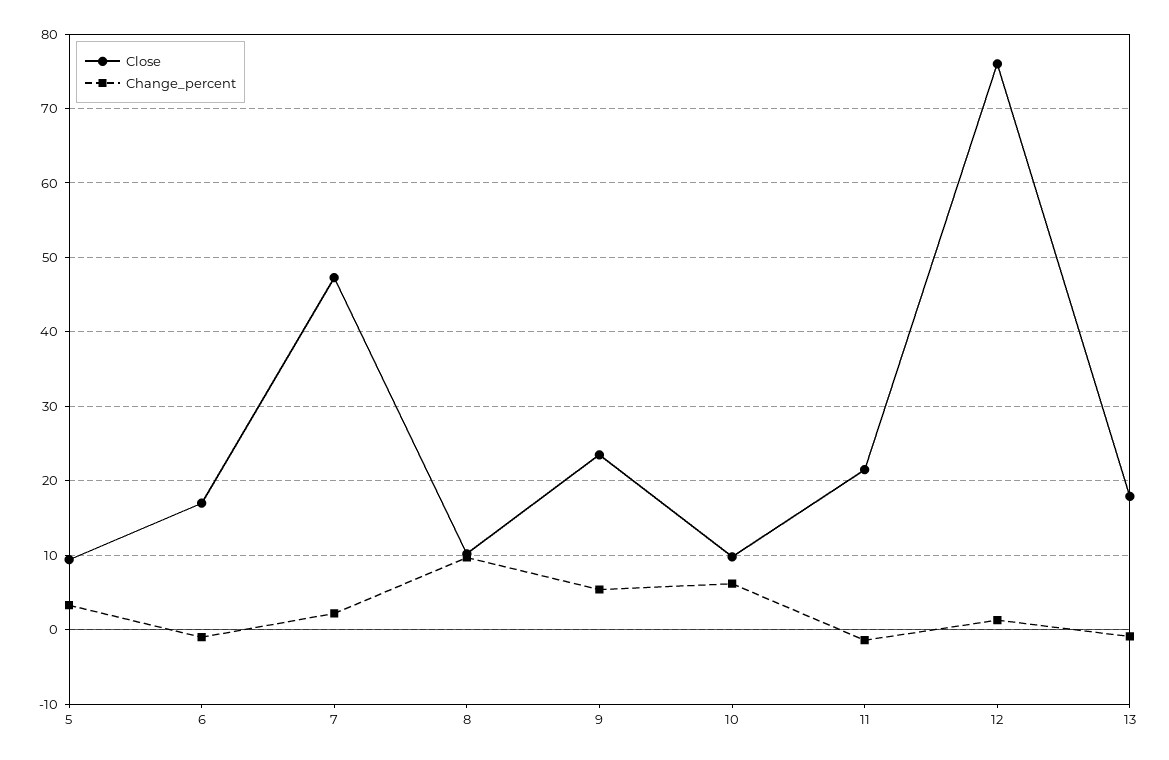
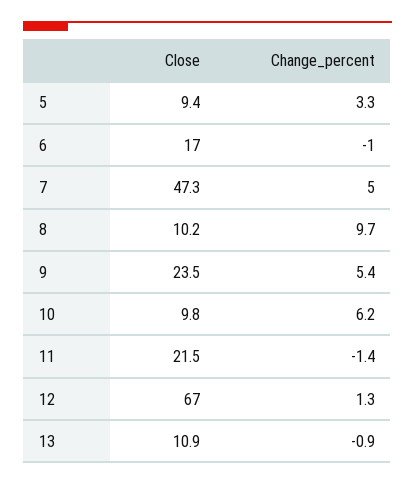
Change_percent, 7: 2 -> 5
Close, 12: 76 -> 67
Close, 13: 18 -> 10.9

